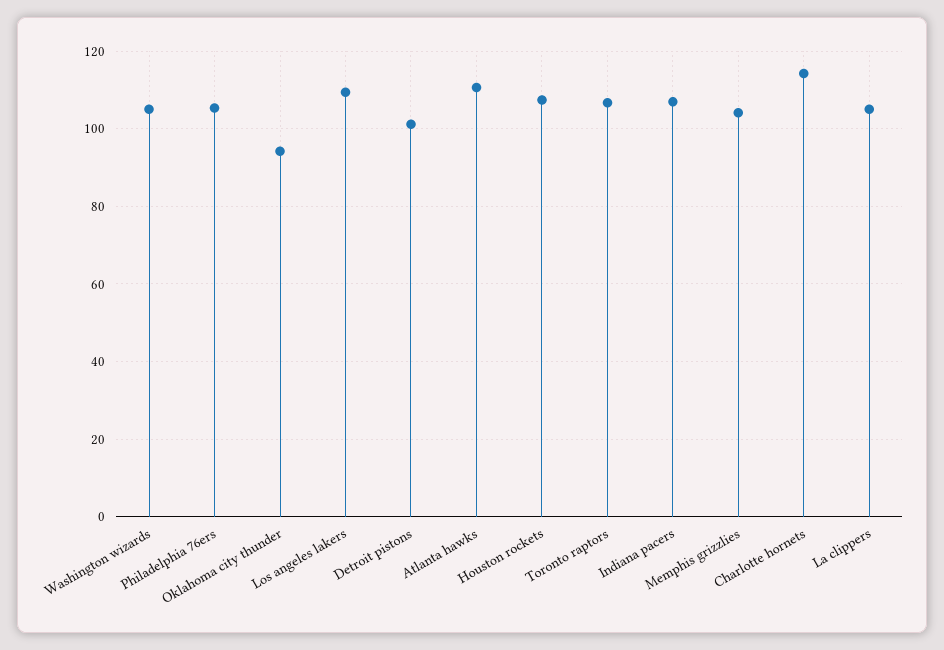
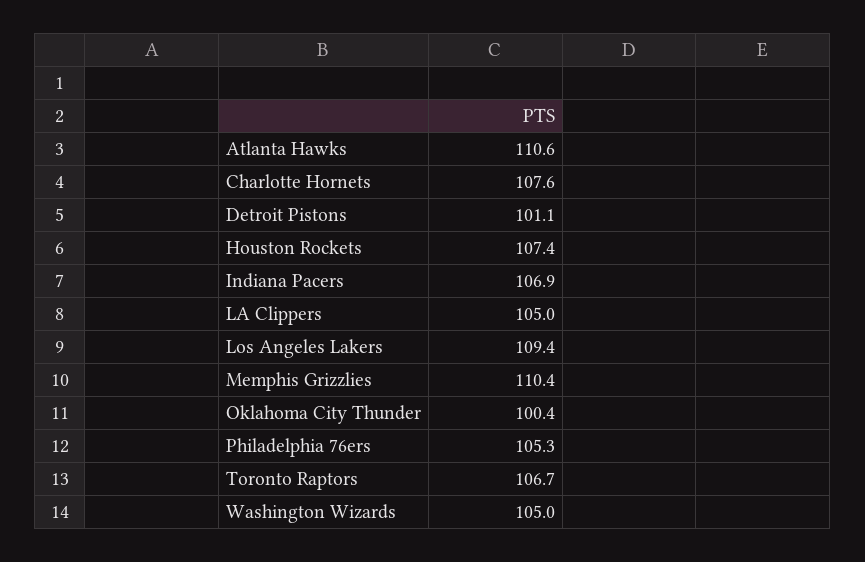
Oklahoma city thunder: 94 -> 100.4
Memphis grizzlies: 104 -> 110.4
Charlotte hornets: 114 -> 107.6

